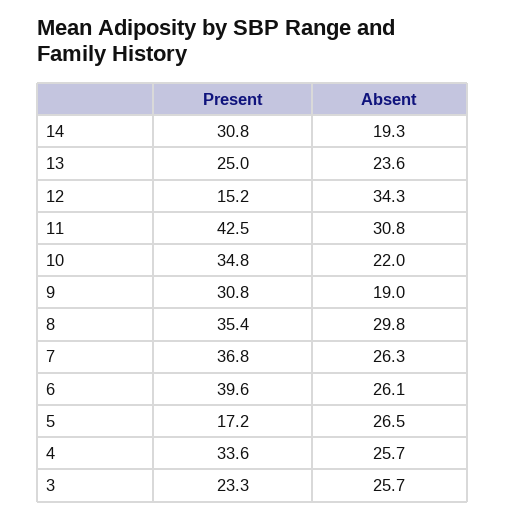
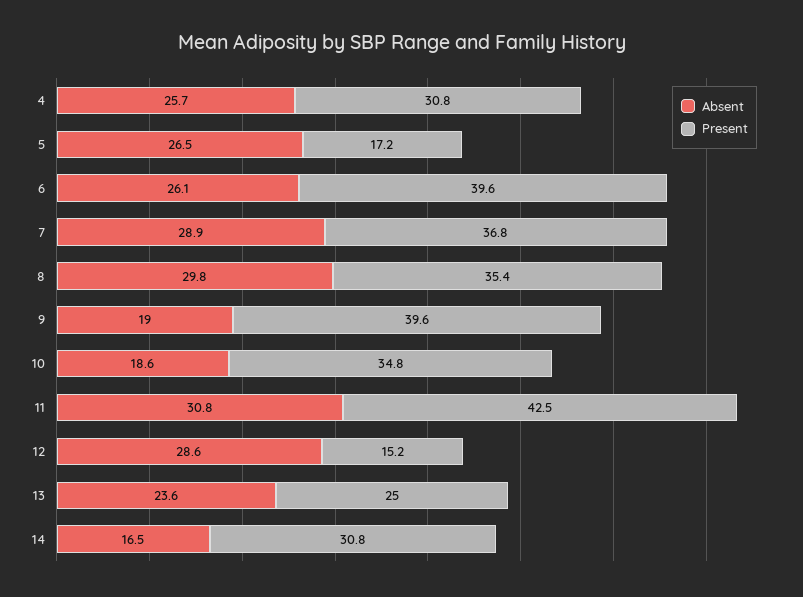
Absent, 14: 19.3 -> 16.5
Absent, 12: 34.3 -> 28.6
Absent, 10: 22 -> 18.6
Present, 9: 30.8 -> 39.6
Absent, 7: 26.3 -> 28.9
Present, 4: 33.6 -> 30.8
Present, 3: 23.3 -> none
Absent, 3: 25.7 -> none

